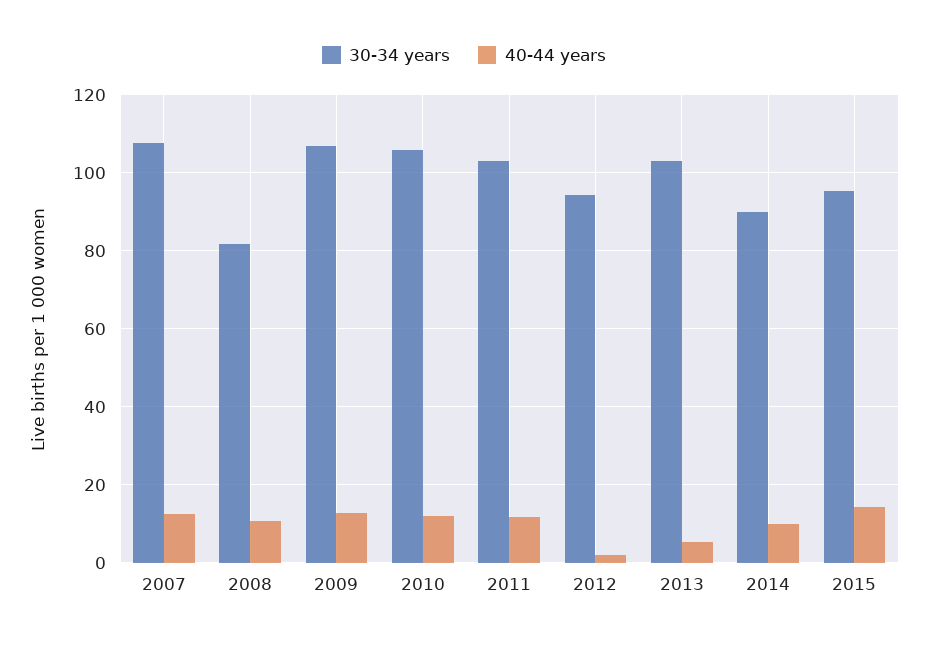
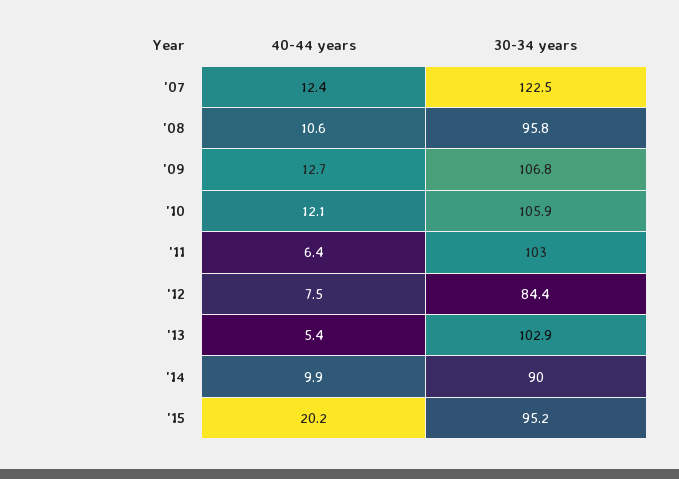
30-34 years, 2007: 108 -> 122.5
30-34 years, 2008: 82 -> 95.8
40-44 years, 2011: 12 -> 6.4
30-34 years, 2012: 94 -> 84.4
40-44 years, 2012: 2 -> 7.5
40-44 years, 2015: 14 -> 20.2

